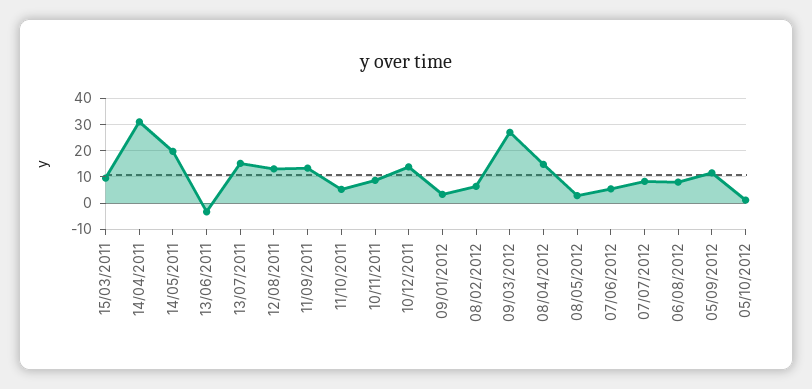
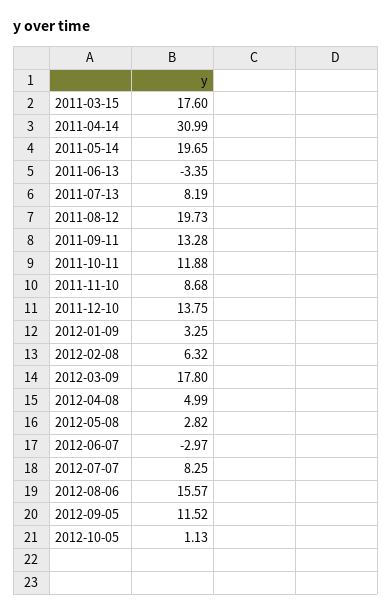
15/03/2011: 10 -> 17.6
13/07/2011: 15 -> 8.19
12/08/2011: 12.5 -> 19.73
11/10/2011: 5 -> 11.88
09/03/2012: 27.5 -> 17.8
08/04/2012: 15 -> 4.99
07/06/2012: 5 -> -2.97
06/08/2012: 7.5 -> 15.57

